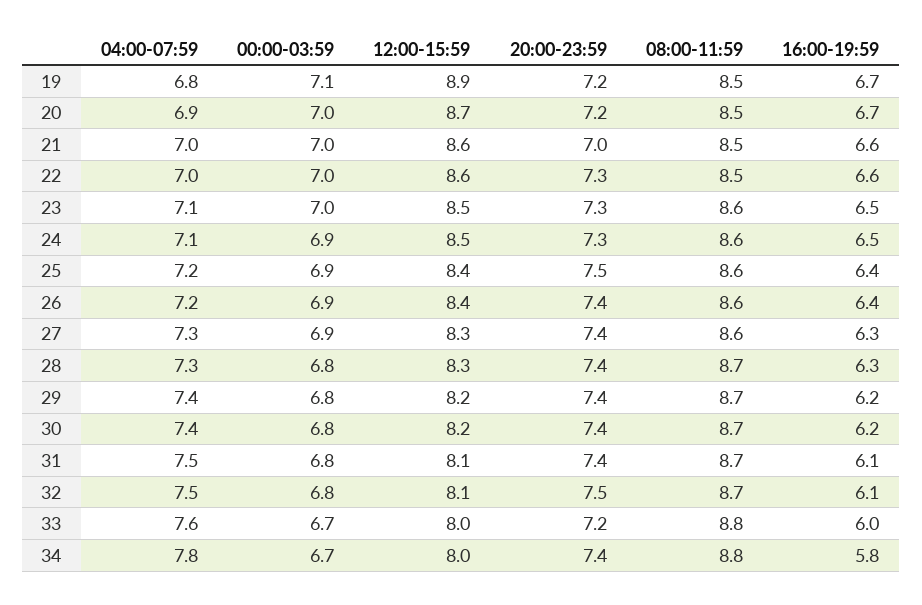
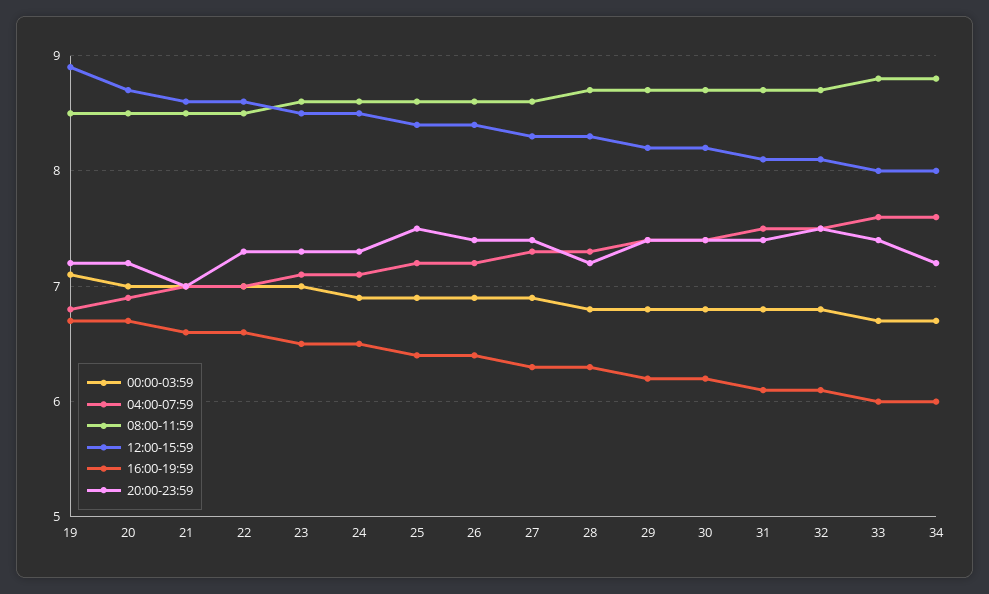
20:00-23:59, 28: 7.4 -> 7.2
20:00-23:59, 33: 7.2 -> 7.4
04:00-07:59, 34: 7.8 -> 7.6
20:00-23:59, 34: 7.4 -> 7.2
16:00-19:59, 34: 5.8 -> 6

